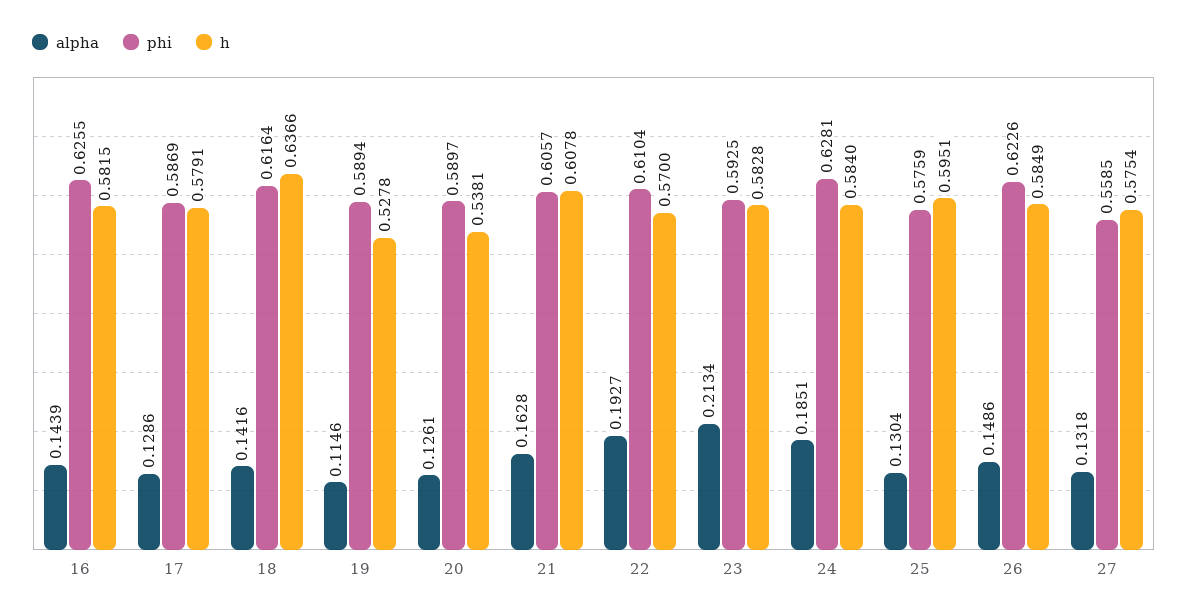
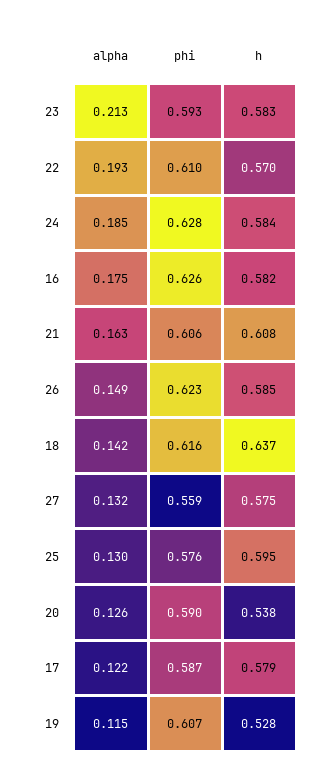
alpha, 16: 0.1439 -> 0.175
alpha, 17: 0.1286 -> 0.122
phi, 19: 0.5894 -> 0.607

